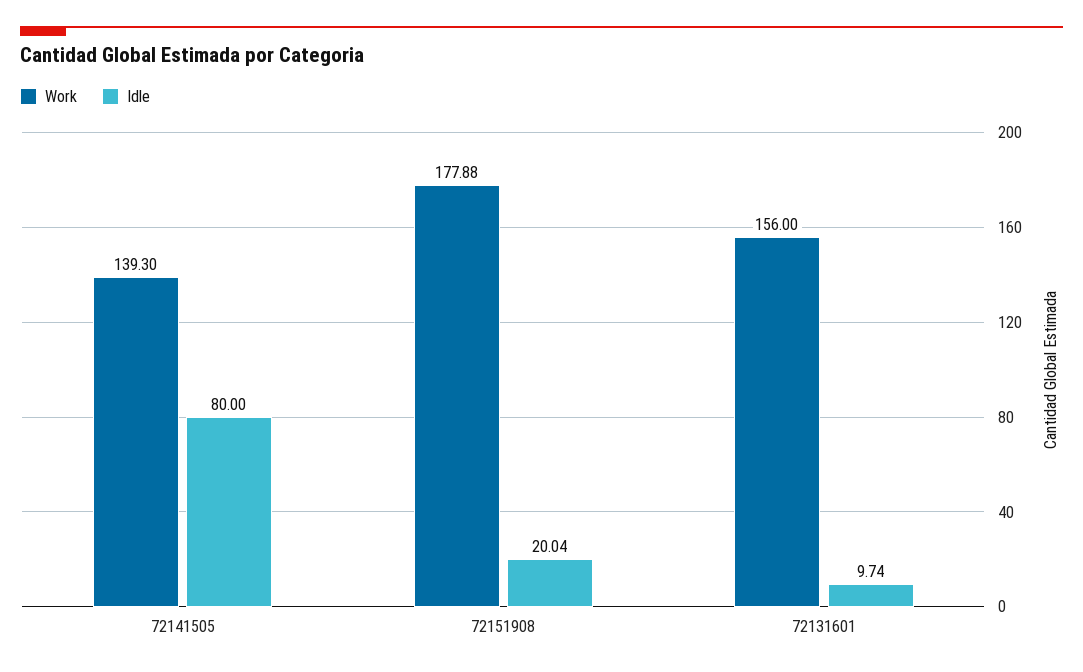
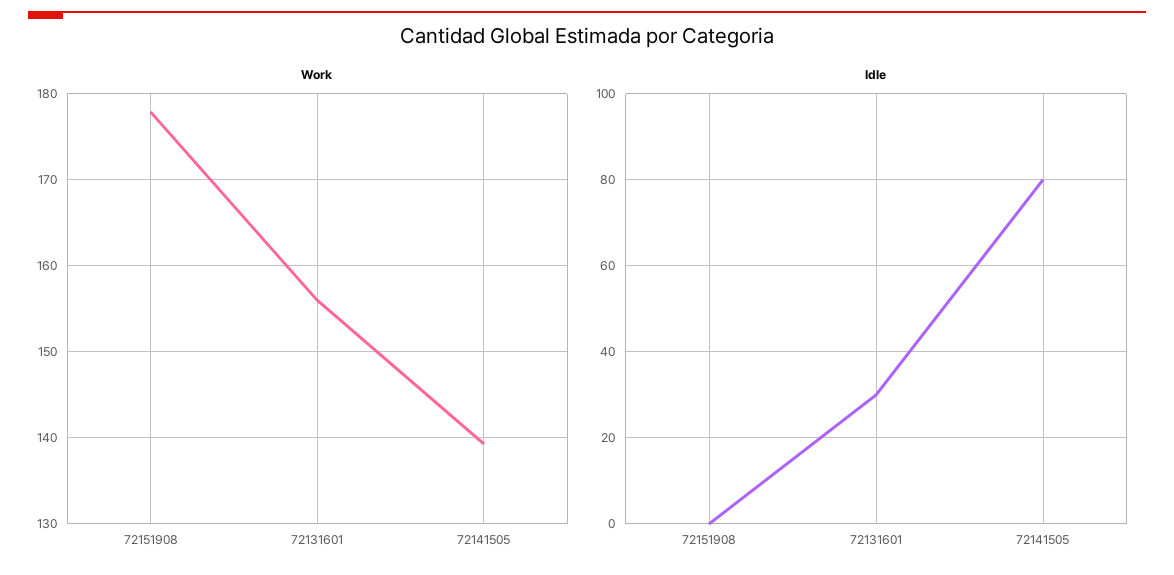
Idle, 72151908: 20.04 -> 0
Idle, 72131601: 9.74 -> 30

